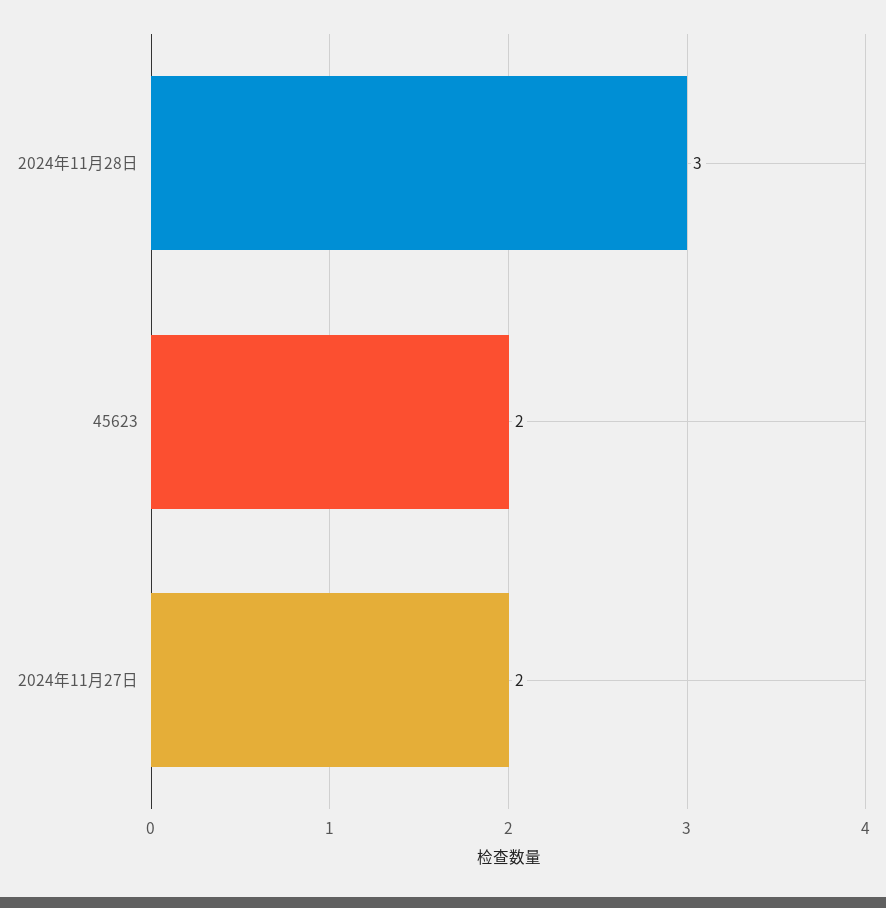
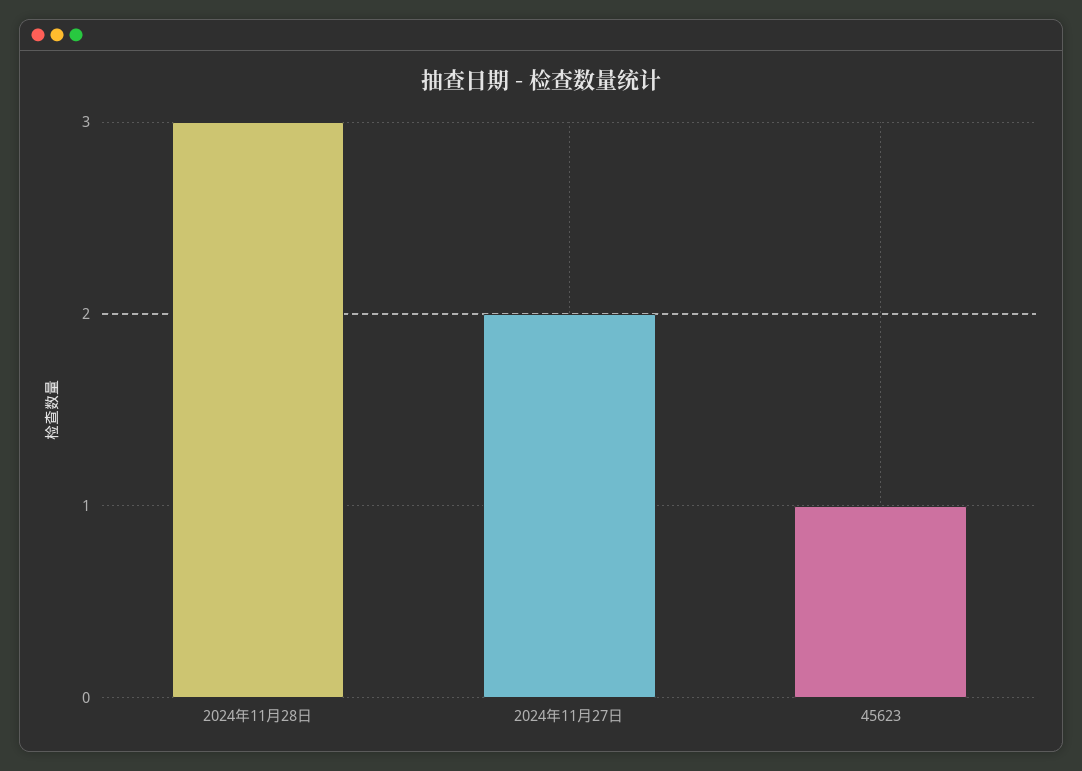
45623: 2 -> 1

